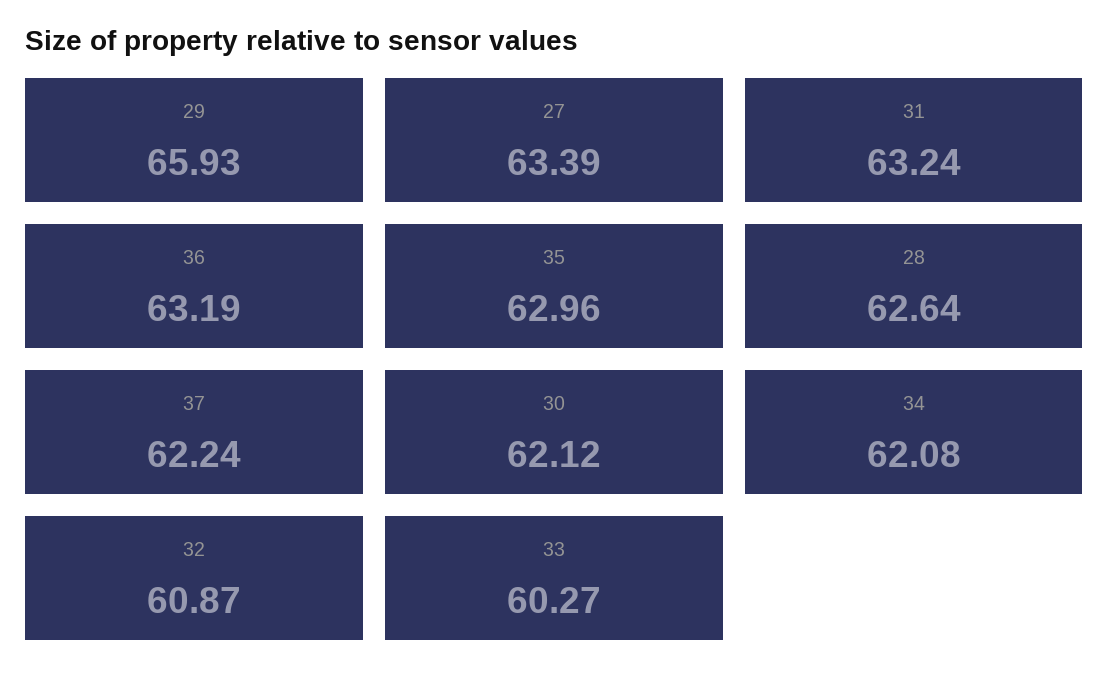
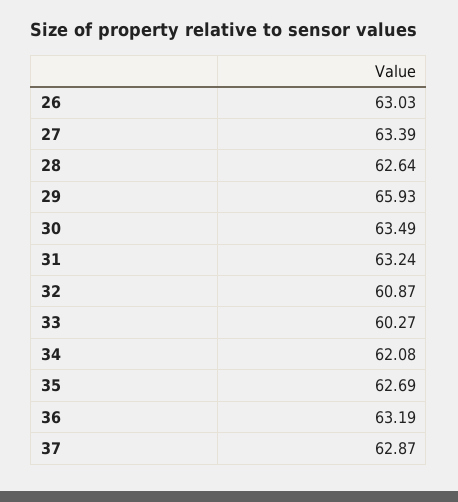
35: 62.96 -> 62.69
37: 62.24 -> 62.87
30: 62.12 -> 63.49
26: none -> 63.03

